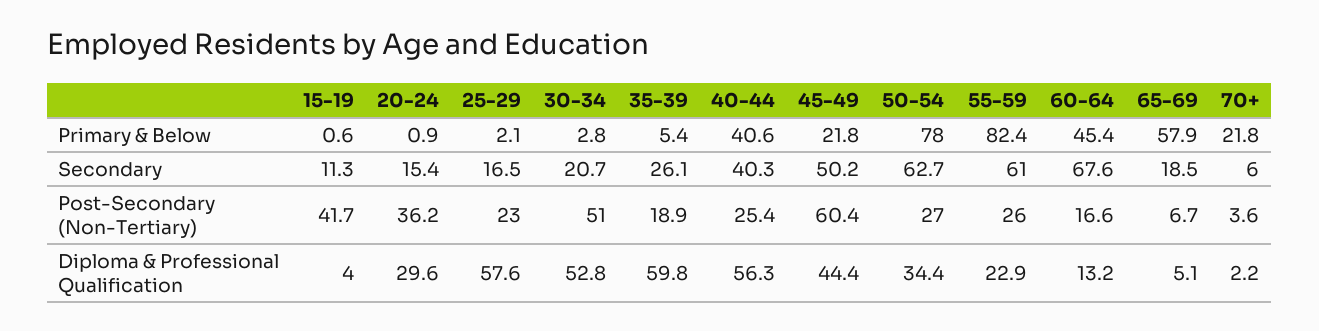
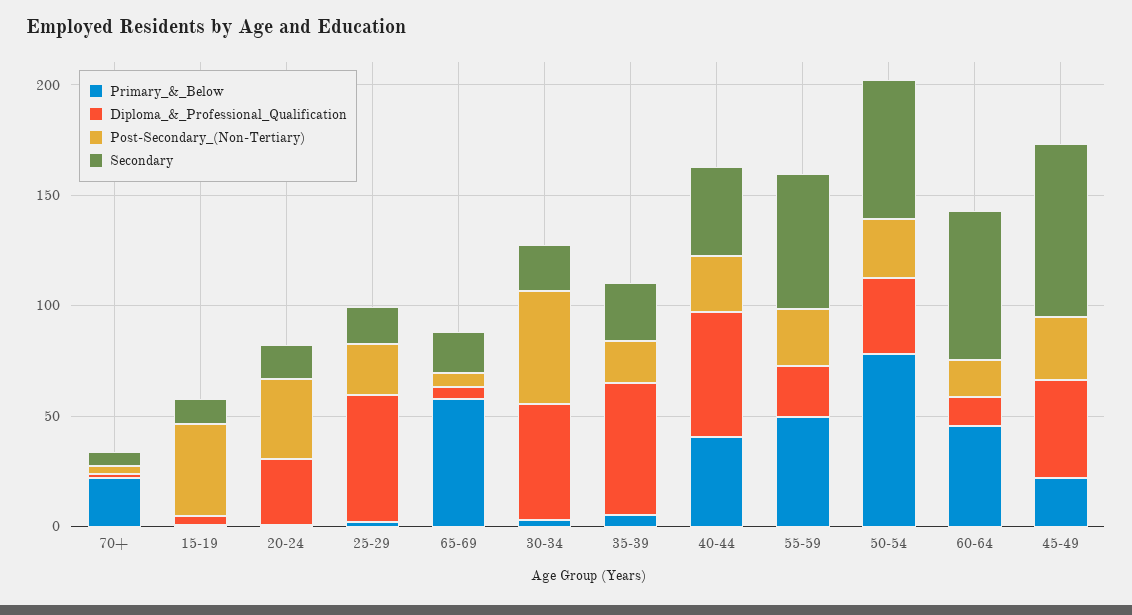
Primary & Below, 55-59: 82.4 -> 50
Secondary, 45-49: 50.2 -> 80
Post-Secondary (Non-Tertiary), 45-49: 60.4 -> 30

